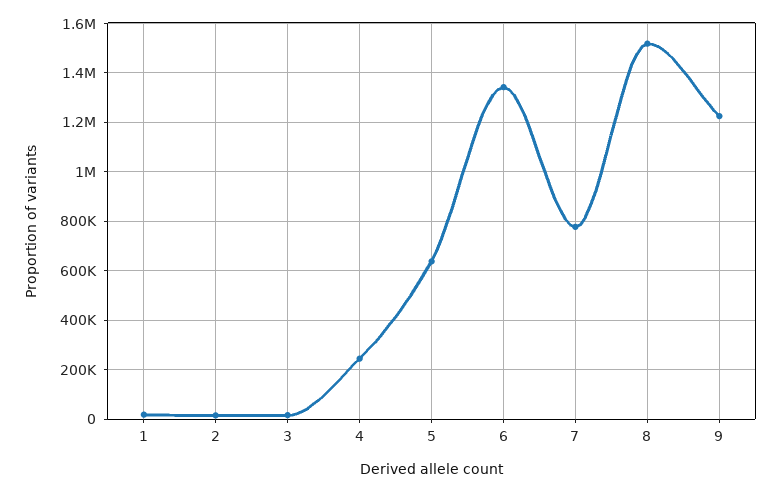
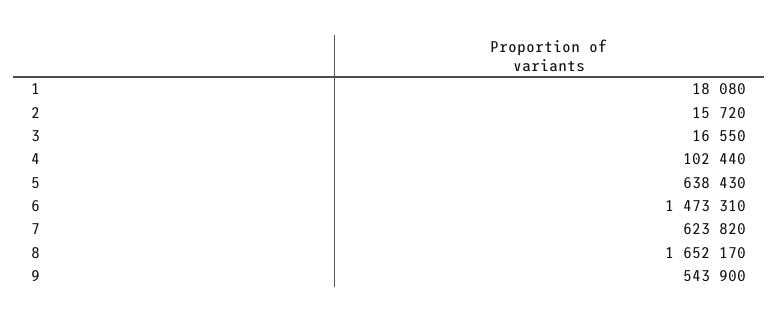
4: 250000 -> 102440
6: 1350000 -> 1473310
7: 775000 -> 623820
8: 1525000 -> 1652170
9: 1225000 -> 543900

